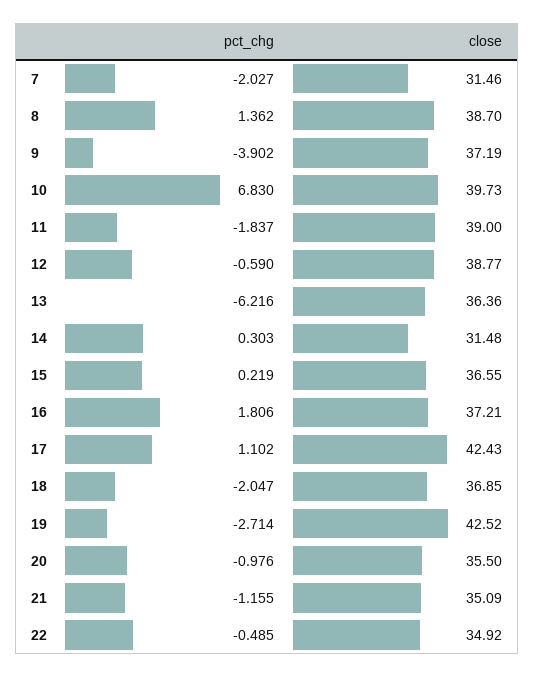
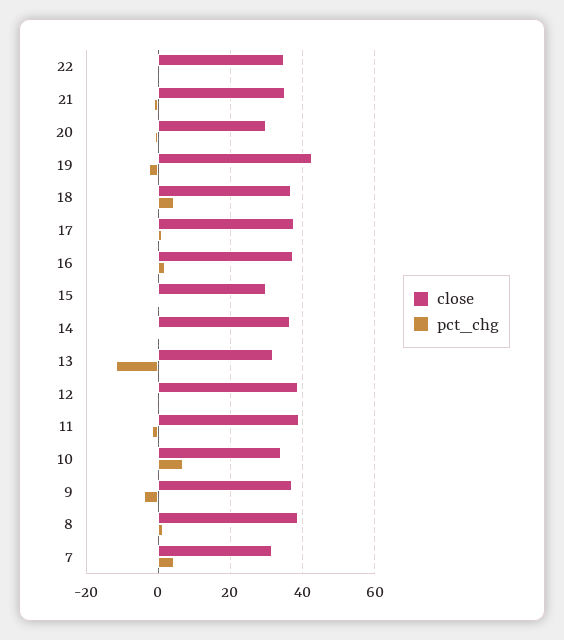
pct_chg, 7: -2.027 -> 4
close, 10: 39.73 -> 34
pct_chg, 13: -6.216 -> -12
close, 13: 36.36 -> 32
close, 14: 31.48 -> 36
close, 15: 36.55 -> 30
close, 17: 42.43 -> 38
pct_chg, 18: -2.047 -> 4
close, 20: 35.5 -> 30

